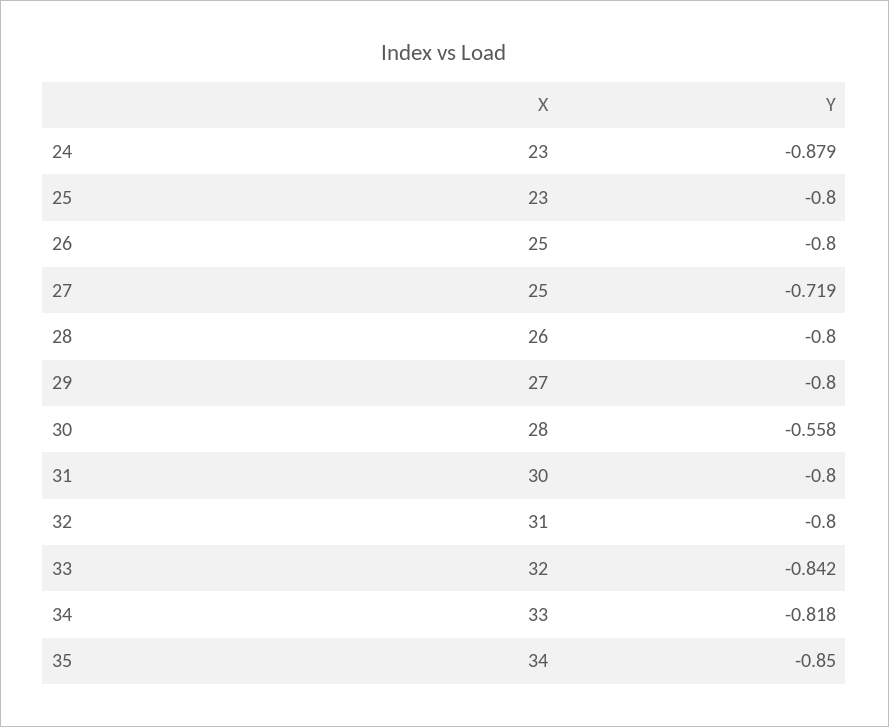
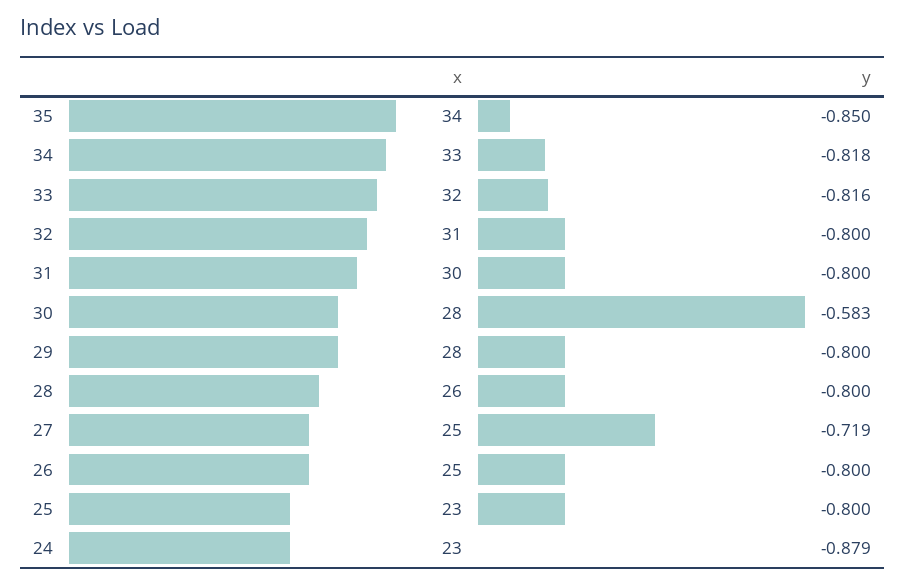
X, 29: 27 -> 28
Y, 30: -0.558 -> -0.583
Y, 33: -0.842 -> -0.816

